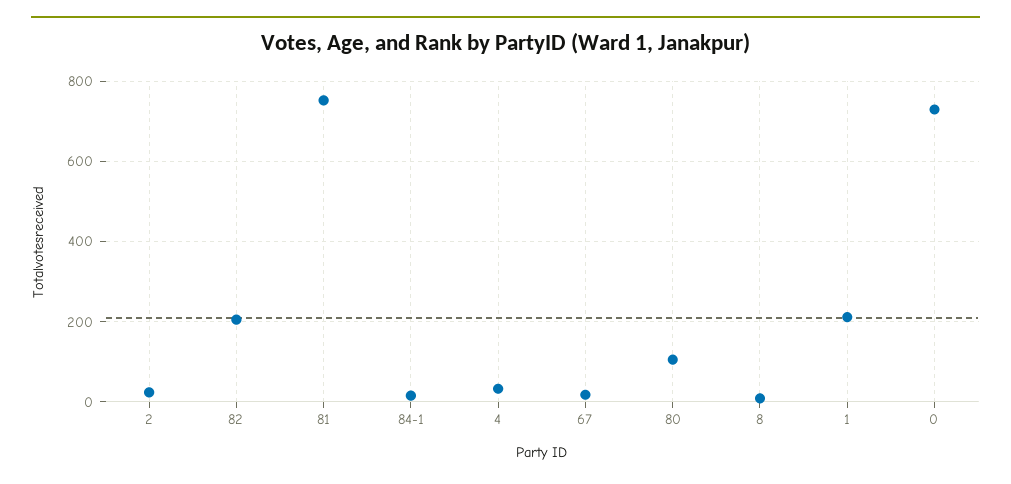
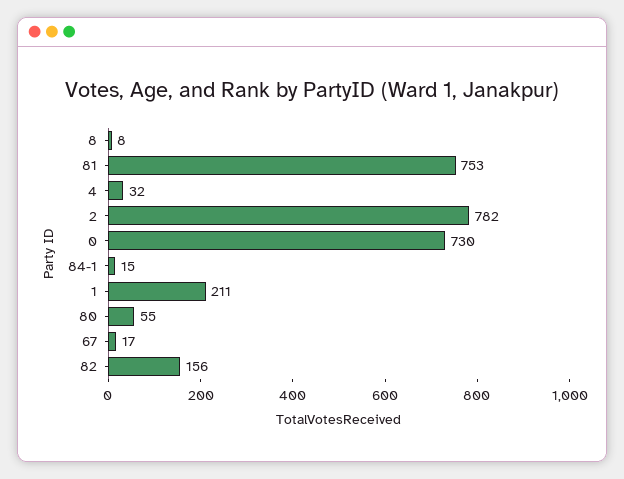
2: 20 -> 782
82: 200 -> 156
80: 100 -> 55

